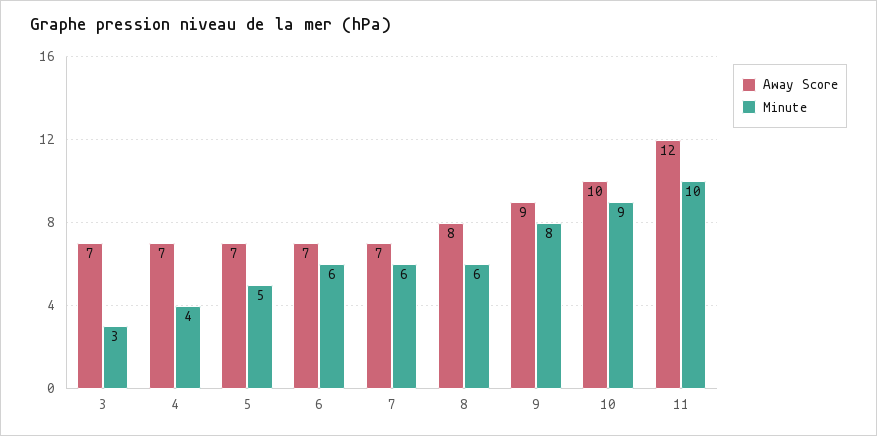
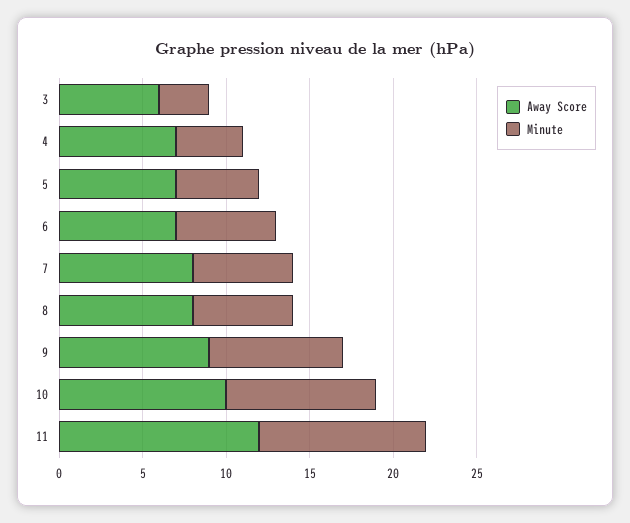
Away Score, 3: 7 -> 6
Away Score, 7: 7 -> 8

